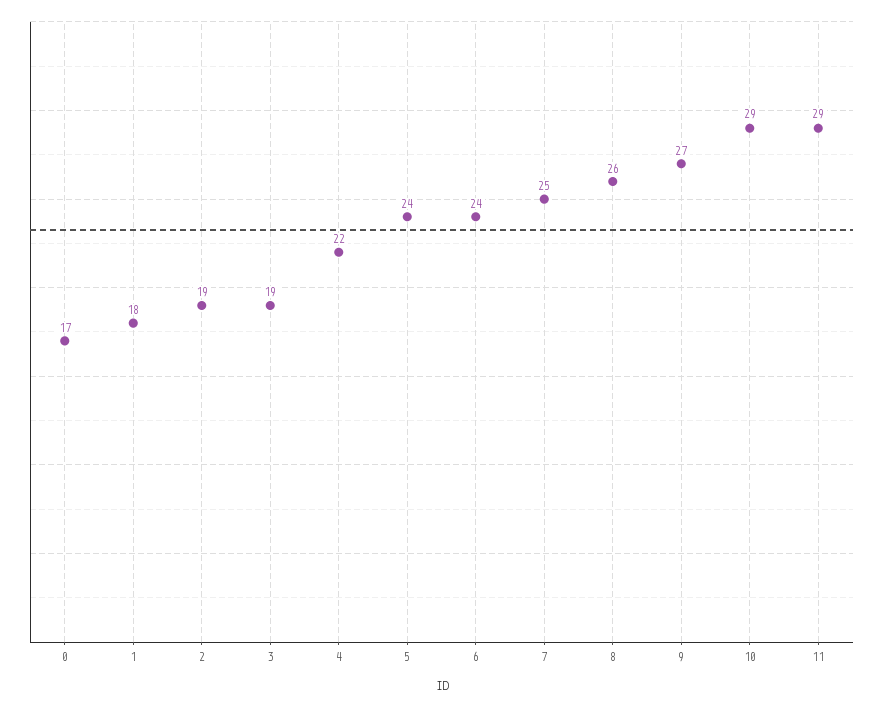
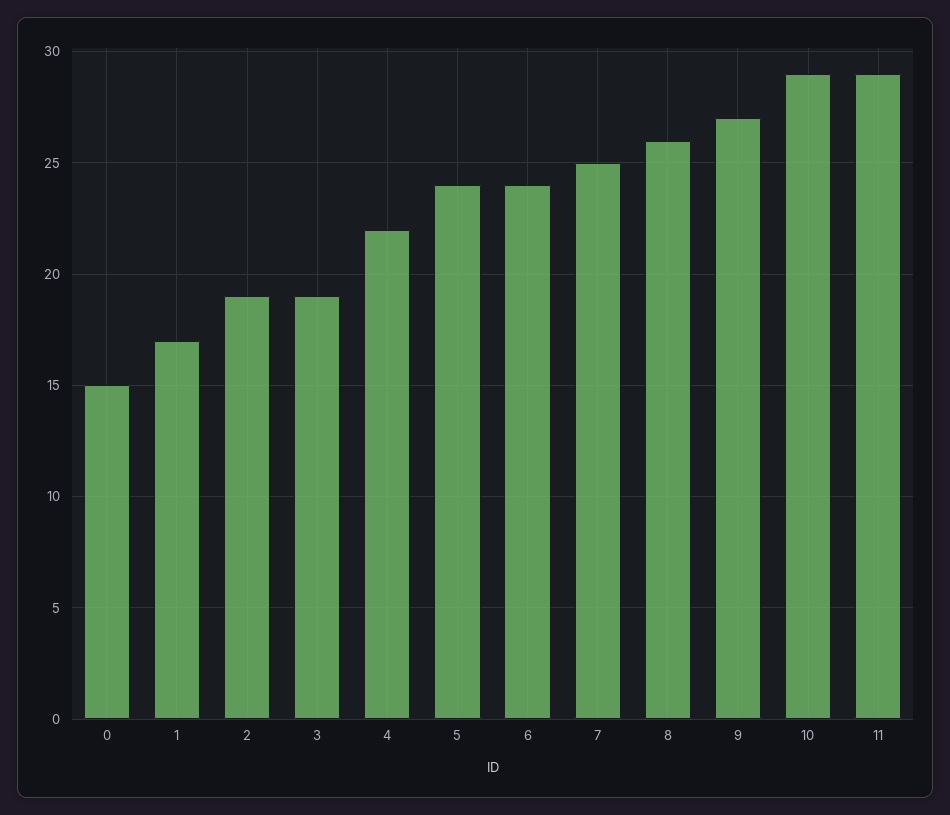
0: 17 -> 15
1: 18 -> 17

